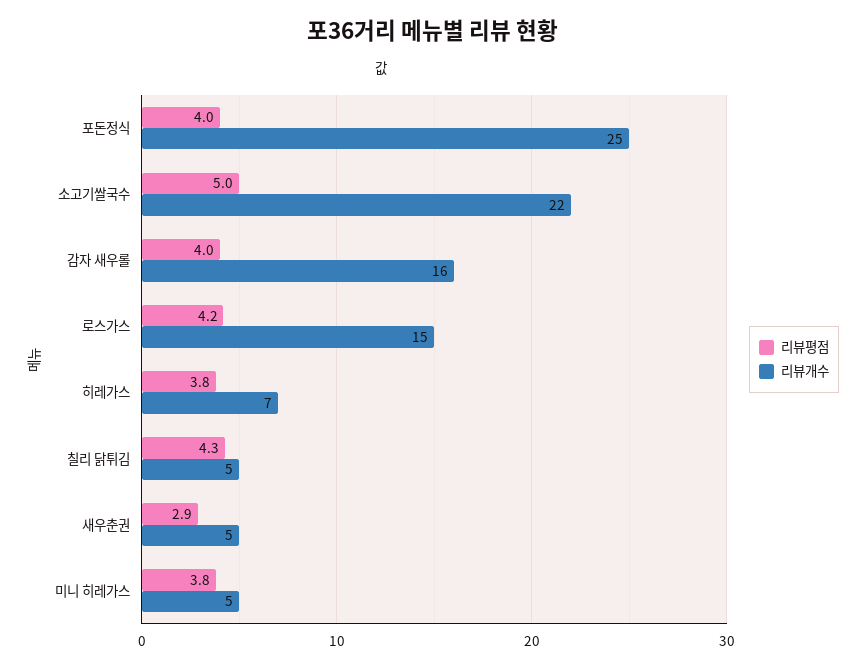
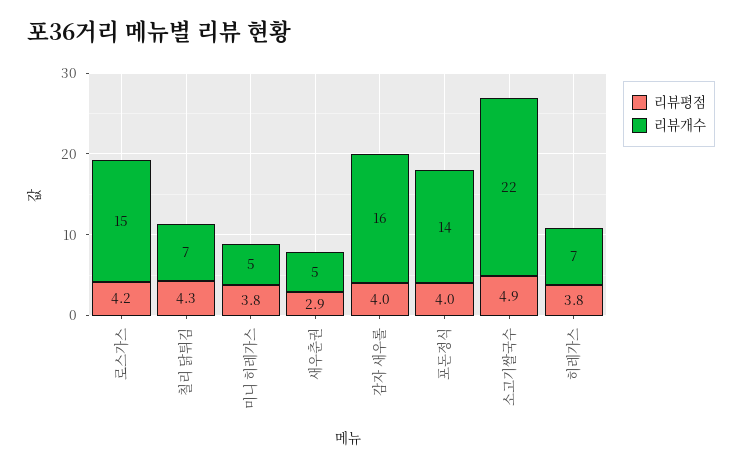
리뷰개수, 포돈정식: 25 -> 14
리뷰평점, 소고기쌀국수: 5 -> 4.9
리뷰개수, 칠리 닭튀김: 5 -> 7

